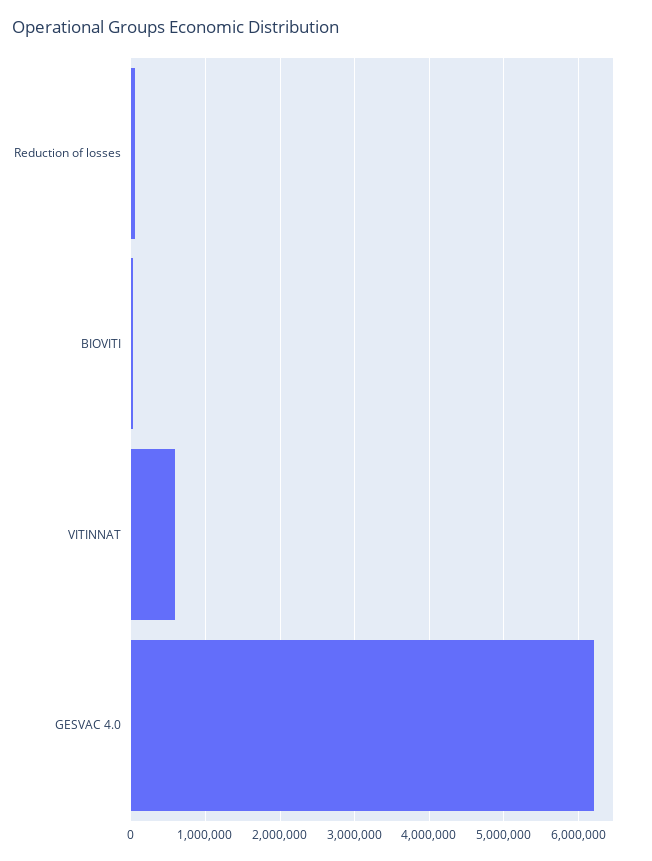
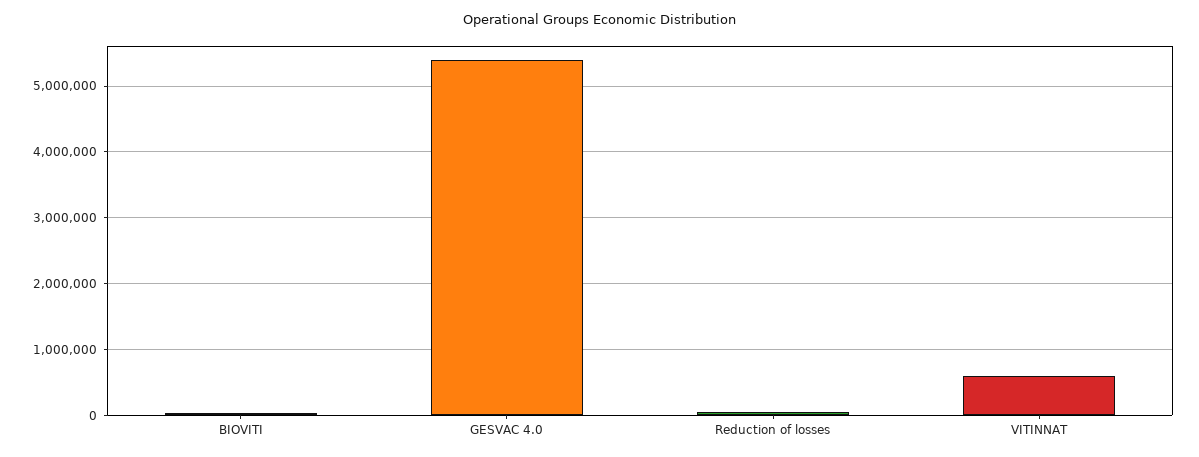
GESVAC 4.0: 6200000 -> 5400000

